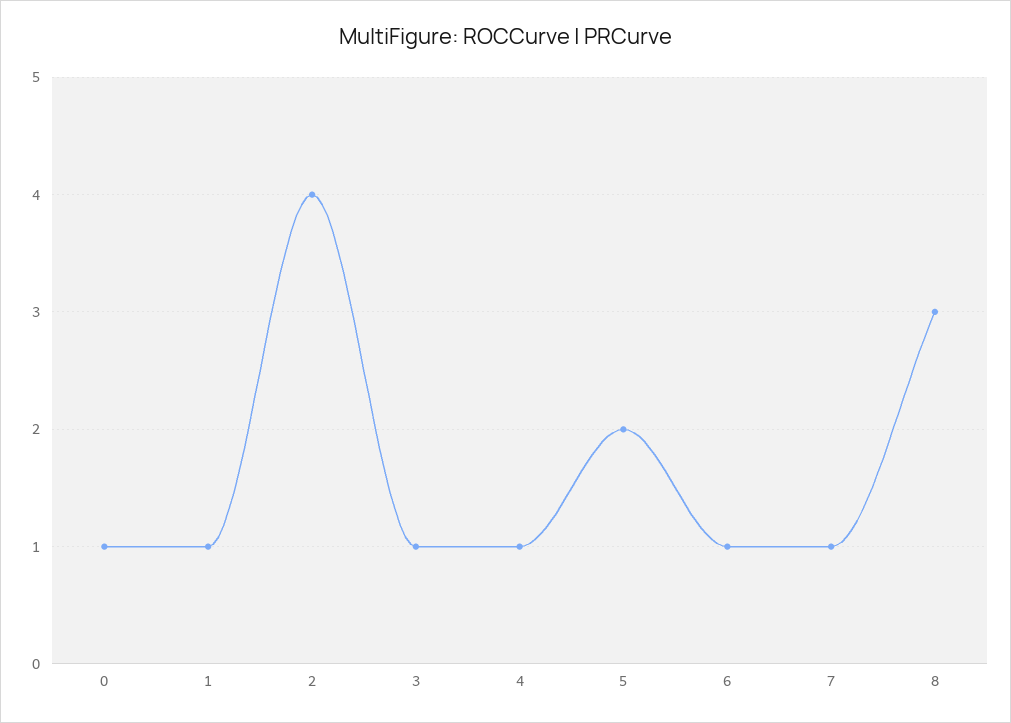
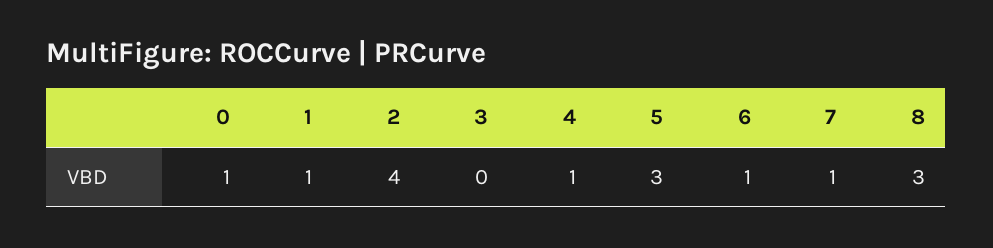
3: 1 -> 0
5: 2 -> 3

